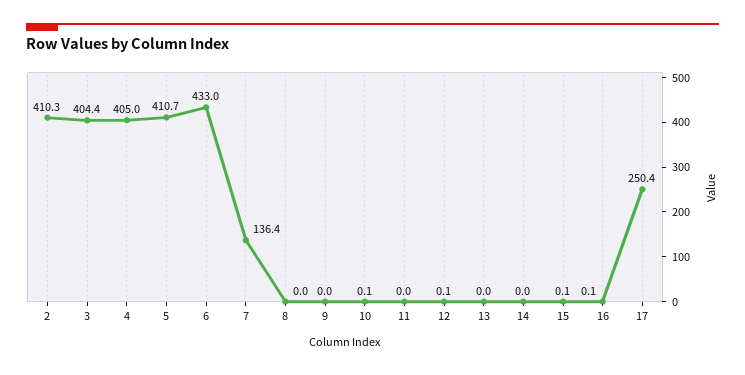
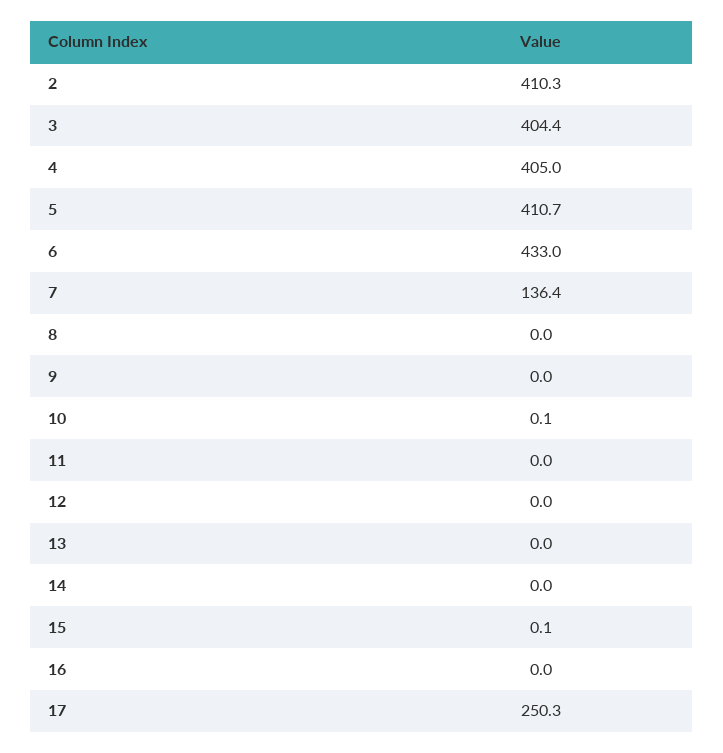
12: 0.1 -> 0
16: 0.1 -> 0
17: 250.4 -> 250.3

